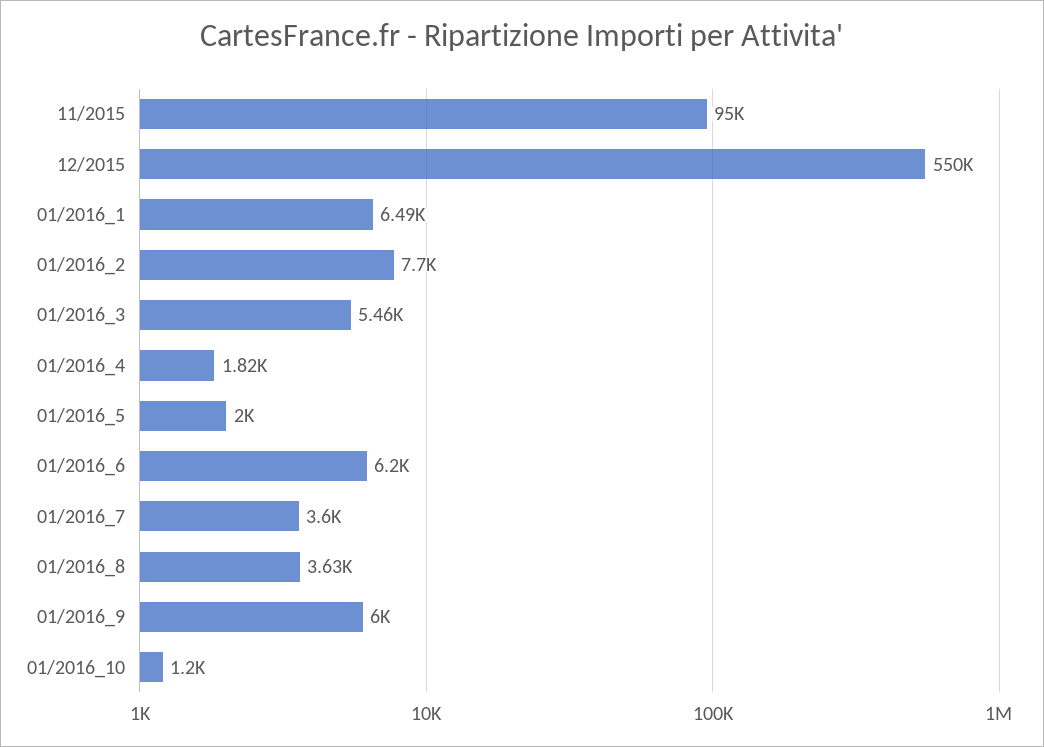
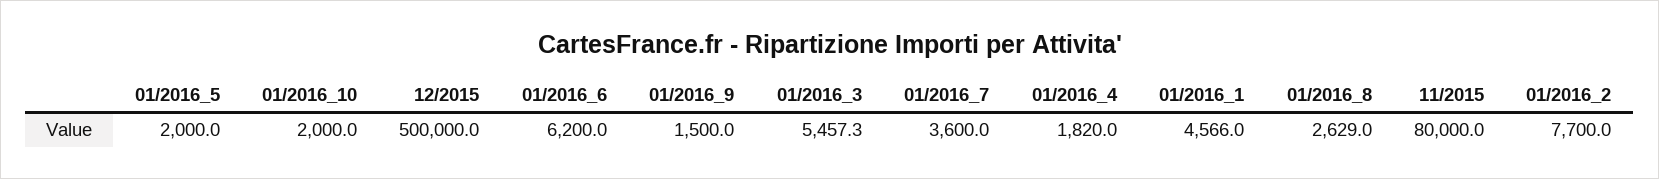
11/2015: 95000 -> 80000
12/2015: 550000 -> 500000
01/2016_1: 6490 -> 4566
01/2016_8: 3630 -> 2629
01/2016_9: 6000 -> 1500
01/2016_10: 1200 -> 2000

